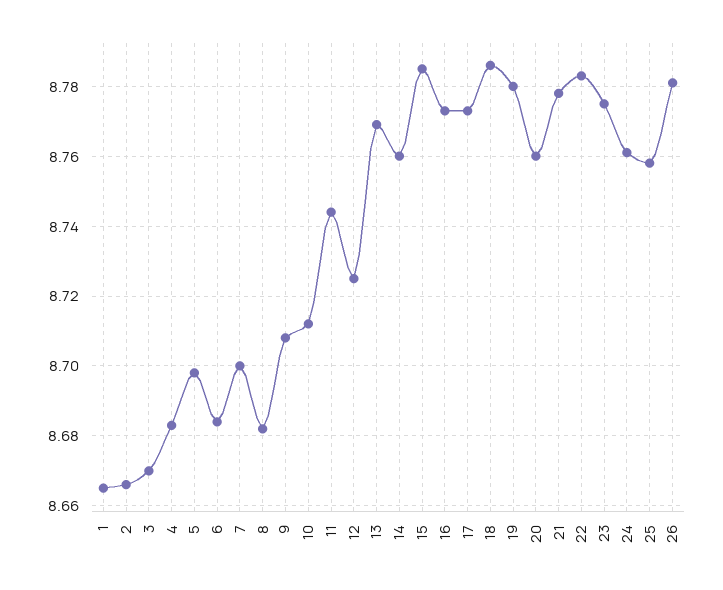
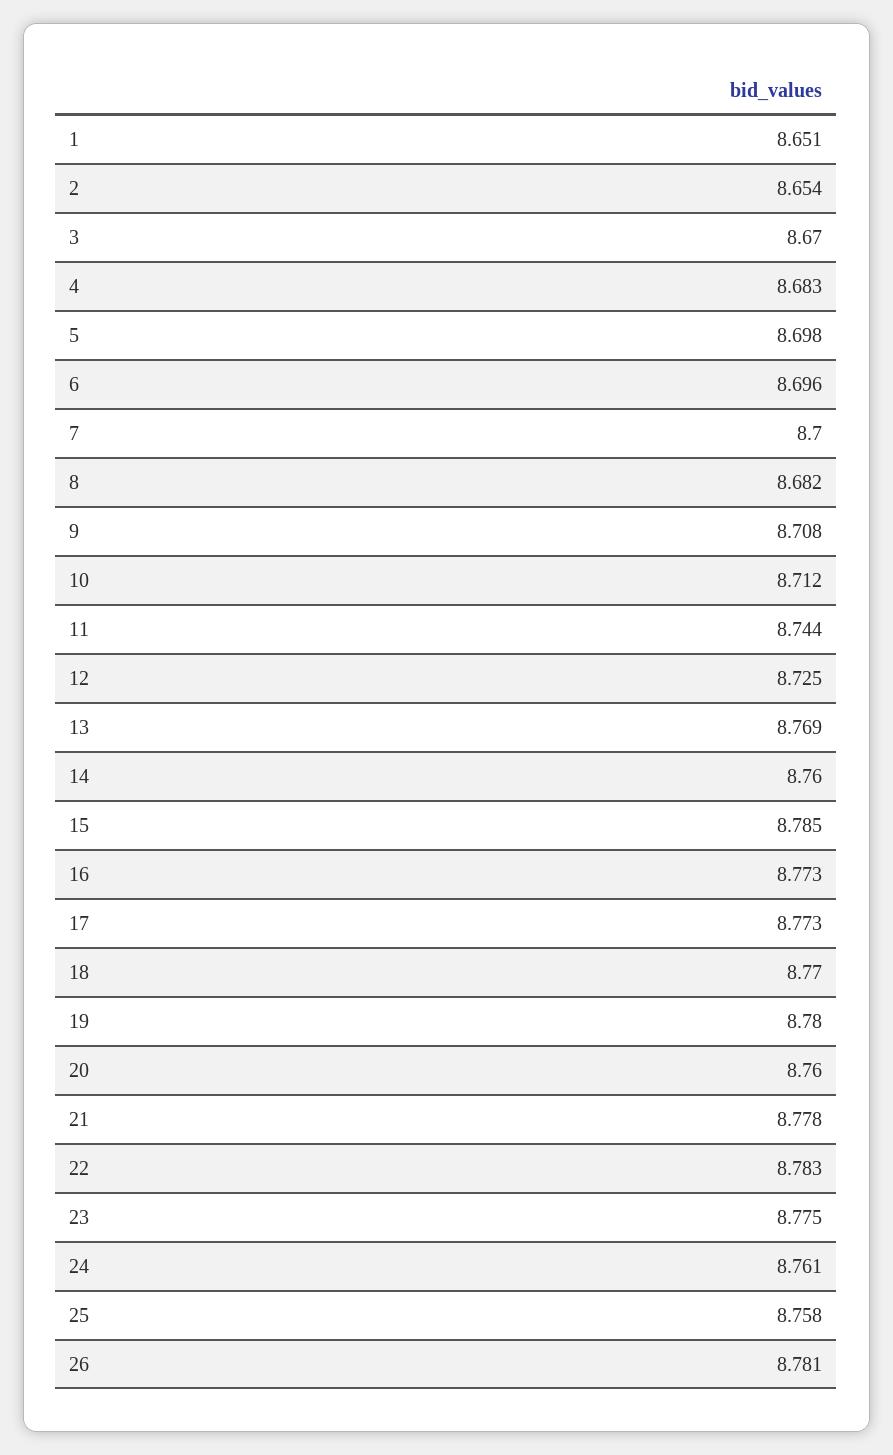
1: 8.665 -> 8.651
2: 8.665 -> 8.654
6: 8.685 -> 8.696
18: 8.785 -> 8.77

